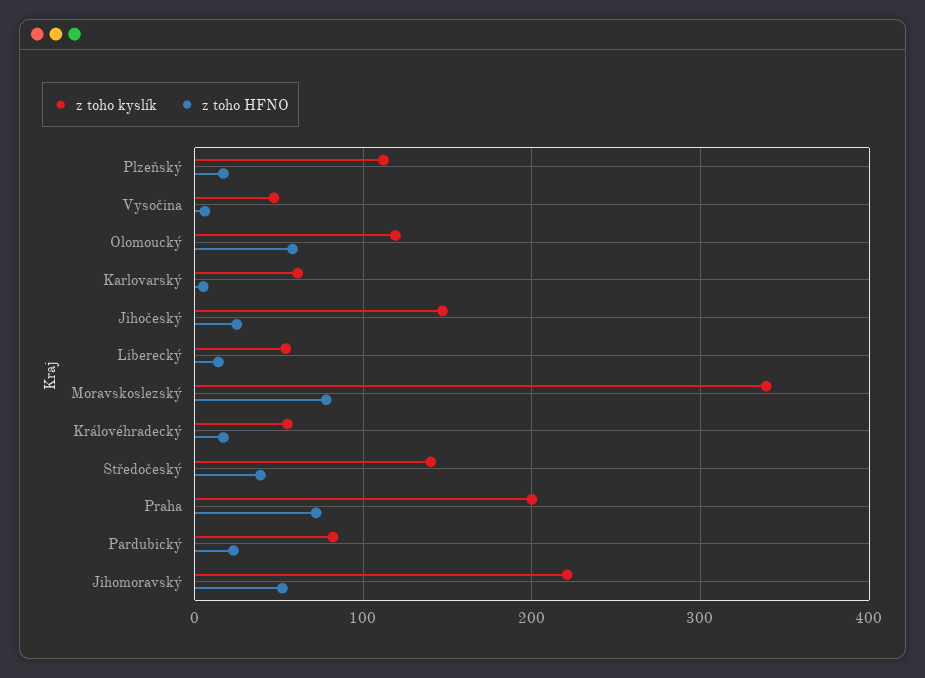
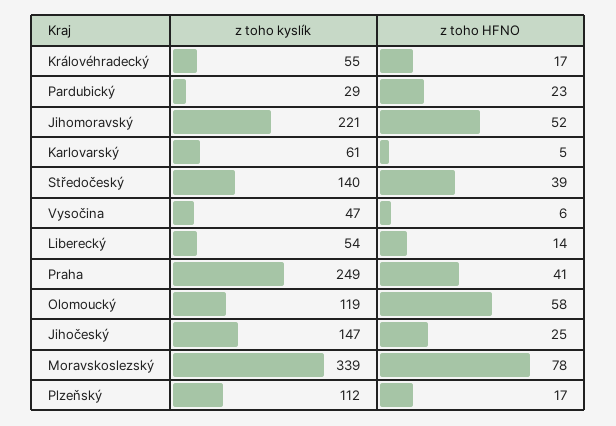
z toho kyslík, Praha: 200 -> 249
z toho HFNO, Praha: 70 -> 41
z toho kyslík, Pardubický: 80 -> 29

